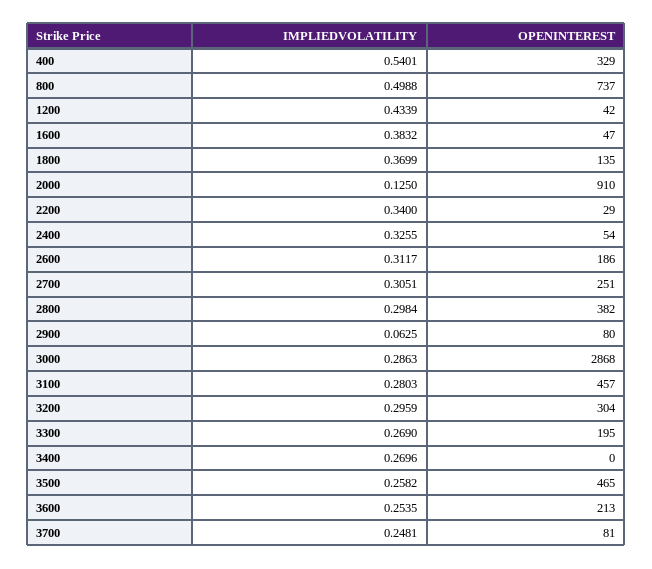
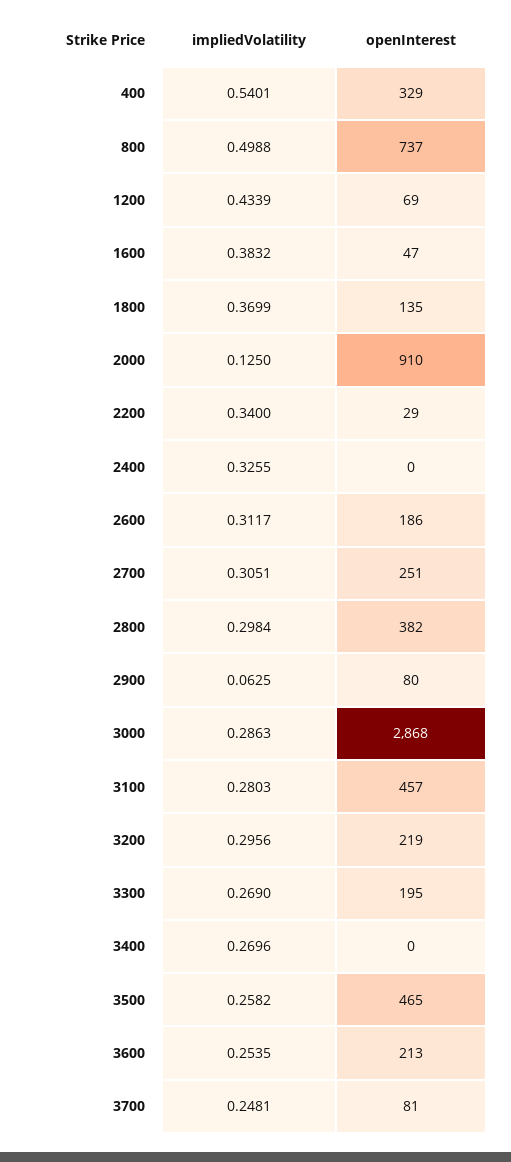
OPENINTEREST, 1200: 42 -> 69
OPENINTEREST, 2400: 54 -> 0
IMPLIEDVOLATILITY, 3200: 0.2959 -> 0.2956
OPENINTEREST, 3200: 304 -> 219

